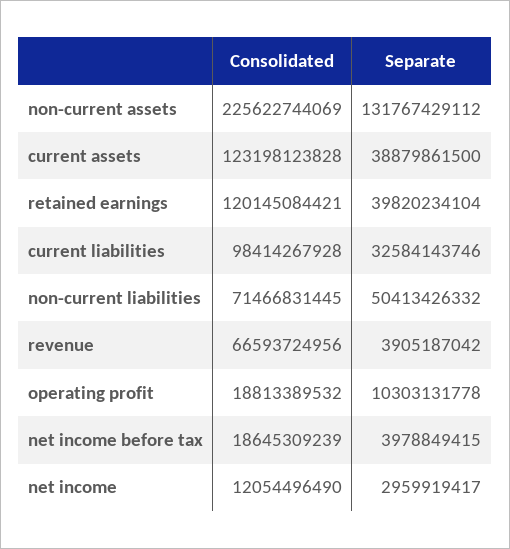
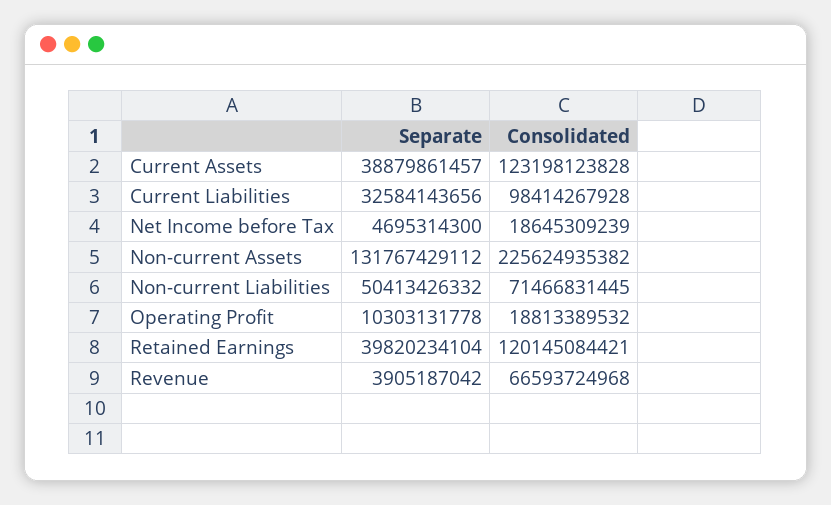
Consolidated, non-current assets: 225622744069 -> 225624935382
Separate, current assets: 38879861500 -> 38879861457
Separate, current liabilities: 32584143746 -> 32584143656
Consolidated, revenue: 66593724956 -> 66593724968
Separate, net income before tax: 3978849415 -> 4695314300
Consolidated, net income: 12054496490 -> none
Separate, net income: 2959919417 -> none

